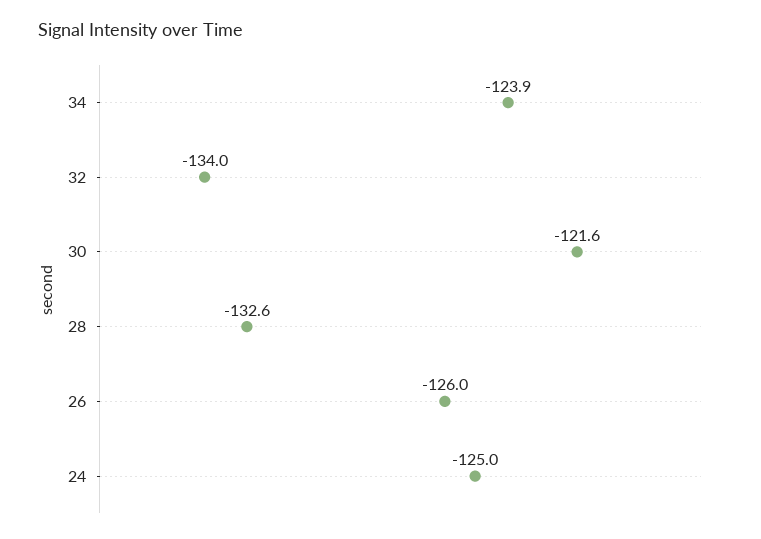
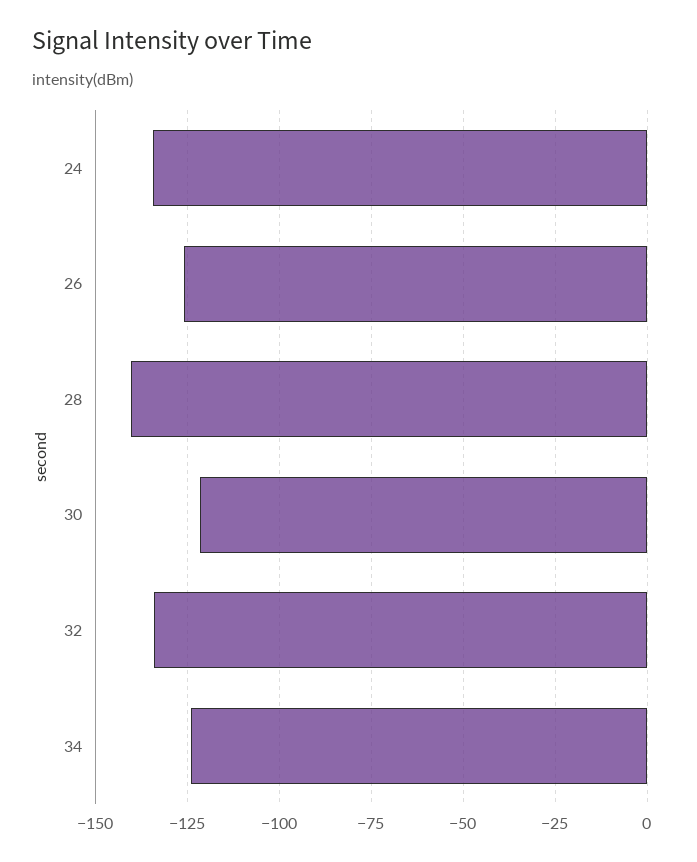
28: -132.6 -> -140
24: -125 -> -135

